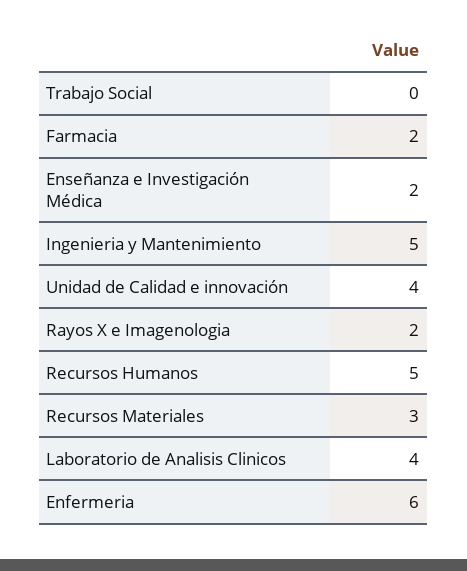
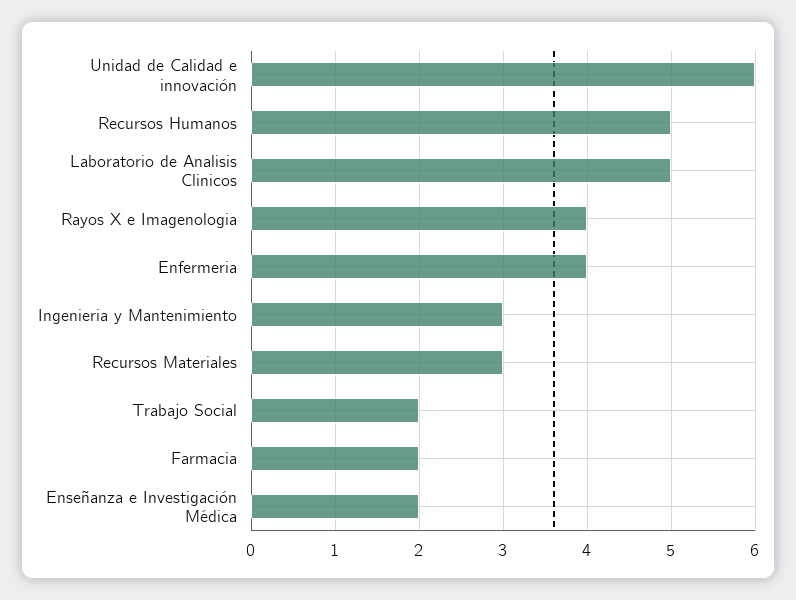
Trabajo Social: 0 -> 2
Ingenieria y Mantenimiento: 5 -> 3
Unidad de Calidad e innovación: 4 -> 6
Rayos X e Imagenologia: 2 -> 4
Laboratorio de Analisis Clinicos: 4 -> 5
Enfermeria: 6 -> 4

